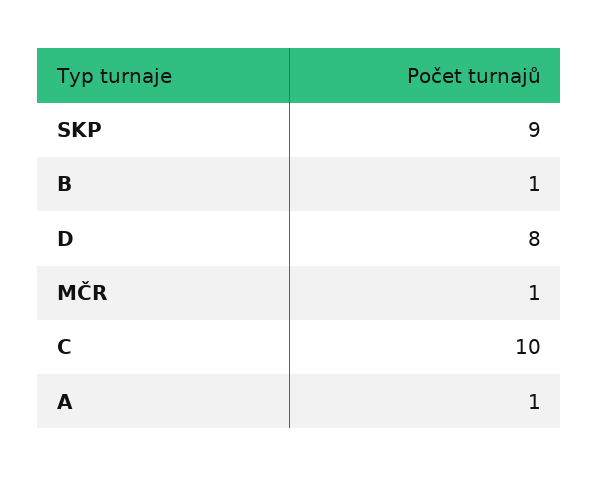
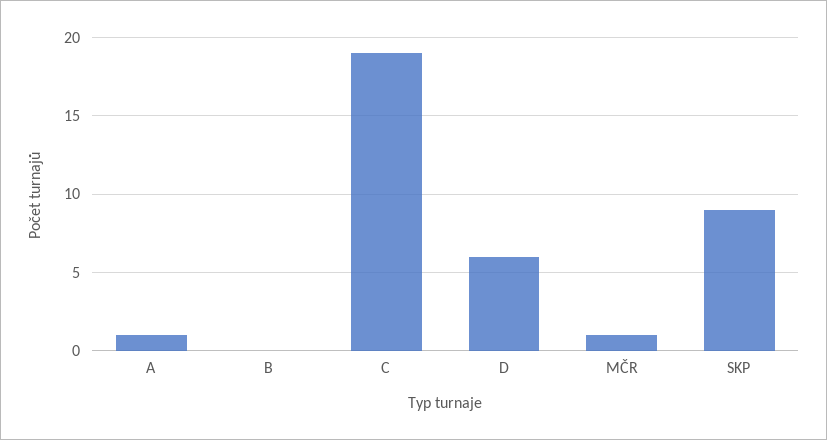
B: 1 -> 0
D: 8 -> 6
C: 10 -> 19

